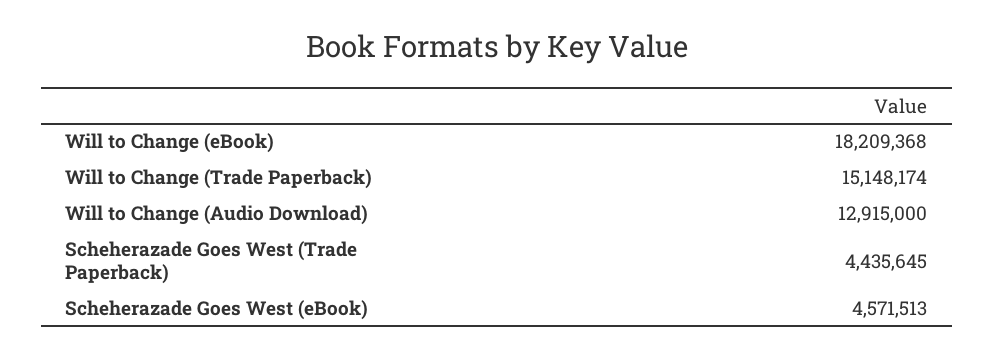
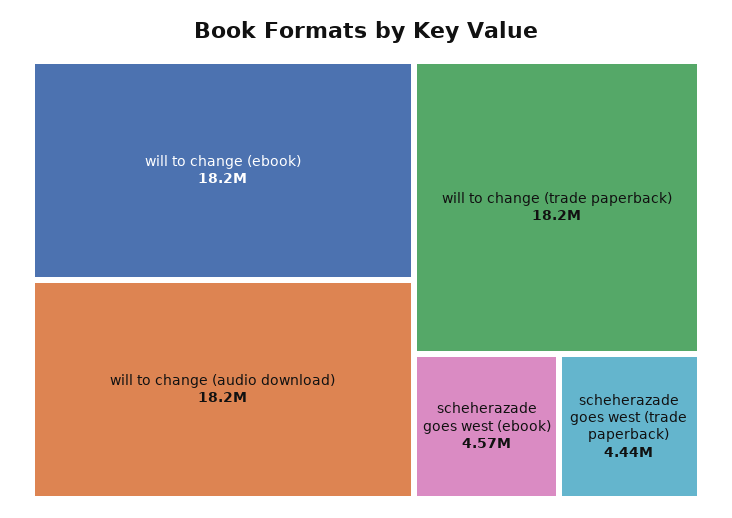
Will to Change (Trade Paperback): 15148174 -> 18200000
Will to Change (Audio Download): 12915000 -> 18200000

